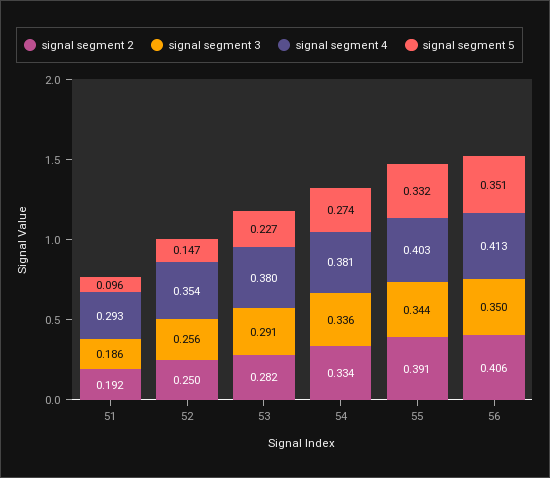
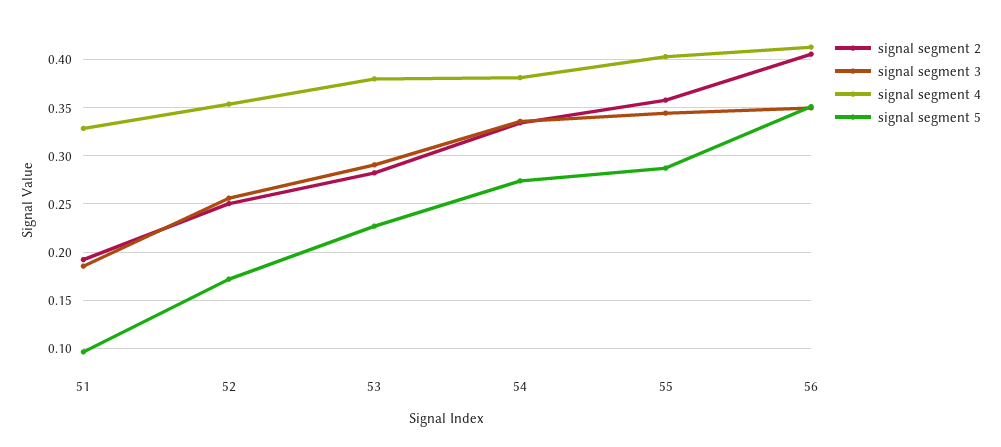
signal segment 4, 51: 0.293 -> 0.33
signal segment 5, 52: 0.147 -> 0.17
signal segment 2, 55: 0.391 -> 0.36
signal segment 5, 55: 0.332 -> 0.29

